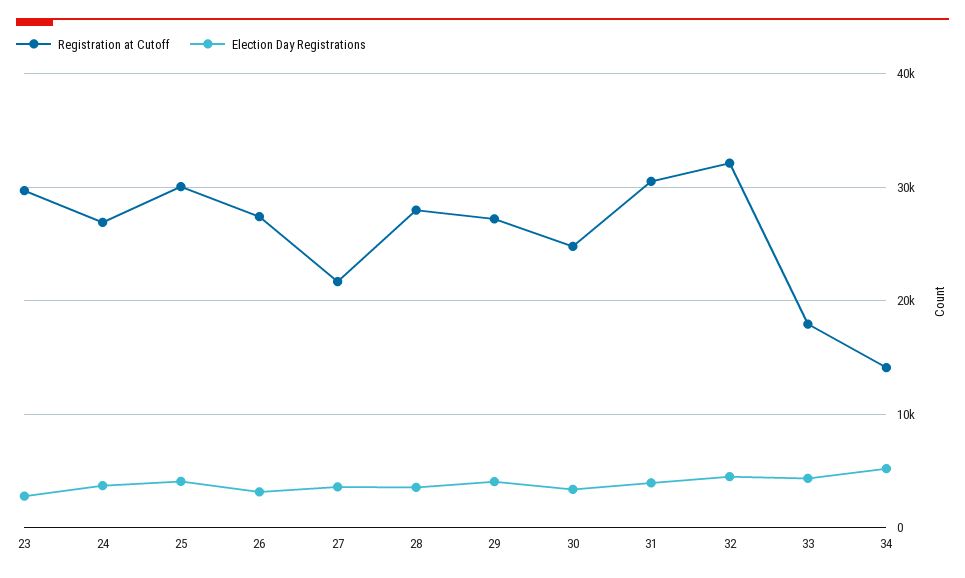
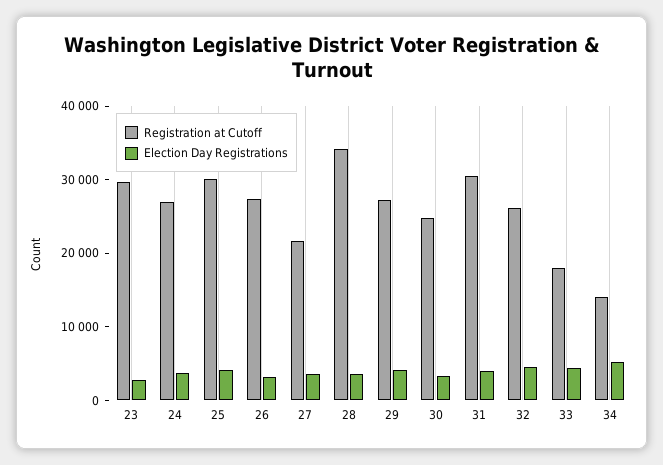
Registration at Cutoff, 28: 28000 -> 34000
Registration at Cutoff, 32: 32000 -> 26000

